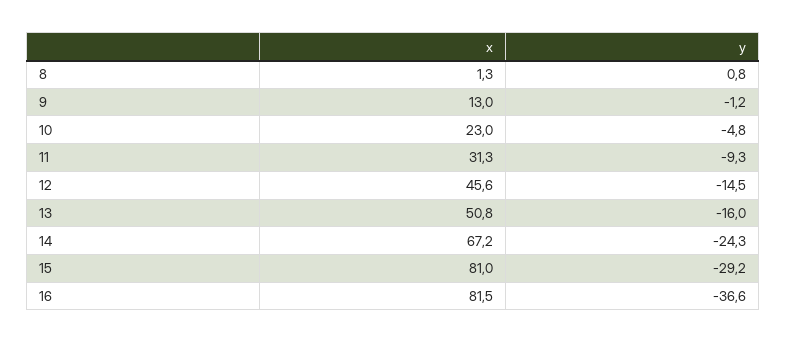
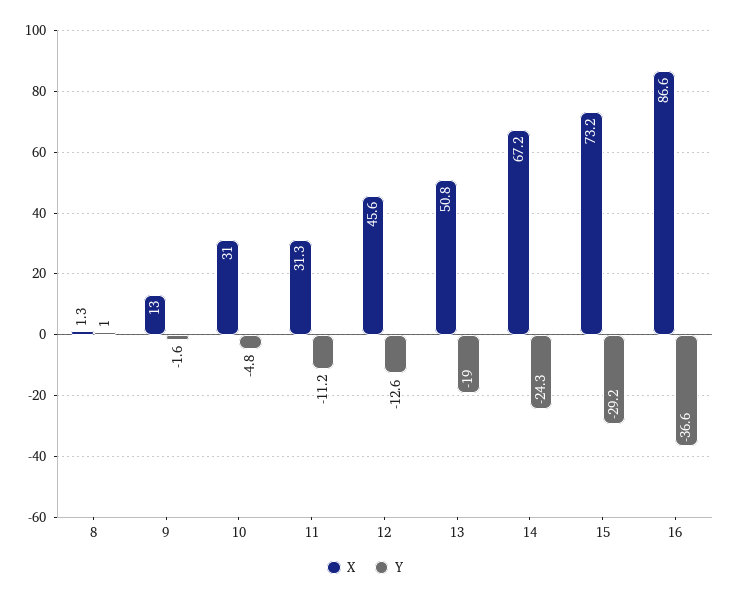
y, 8: 0.8 -> 1
y, 9: -1.2 -> -1.6
x, 10: 23 -> 31
y, 11: -9.3 -> -11.2
y, 12: -14.5 -> -12.6
y, 13: -16 -> -19
x, 15: 81 -> 73.2
x, 16: 81.5 -> 86.6

